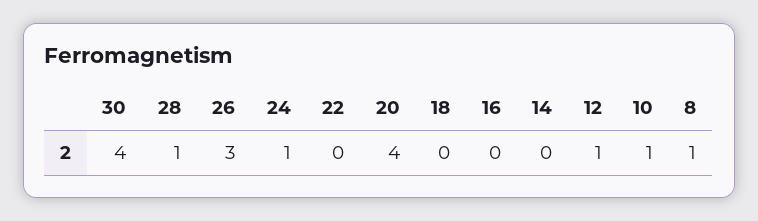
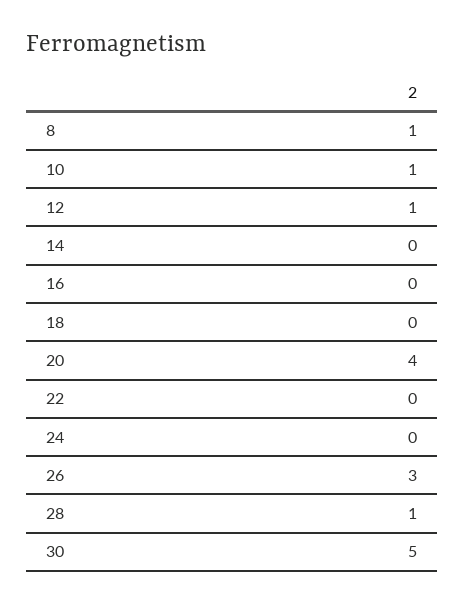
30: 4 -> 5
24: 1 -> 0

